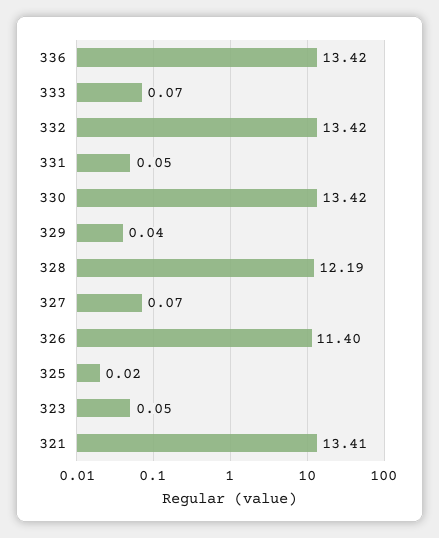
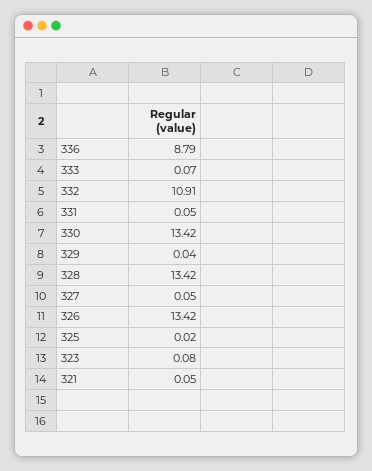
336: 13.42 -> 8.79
332: 13.42 -> 10.91
328: 12.19 -> 13.42
327: 0.07 -> 0.05
326: 11.4 -> 13.42
323: 0.05 -> 0.08
321: 13.41 -> 0.05

